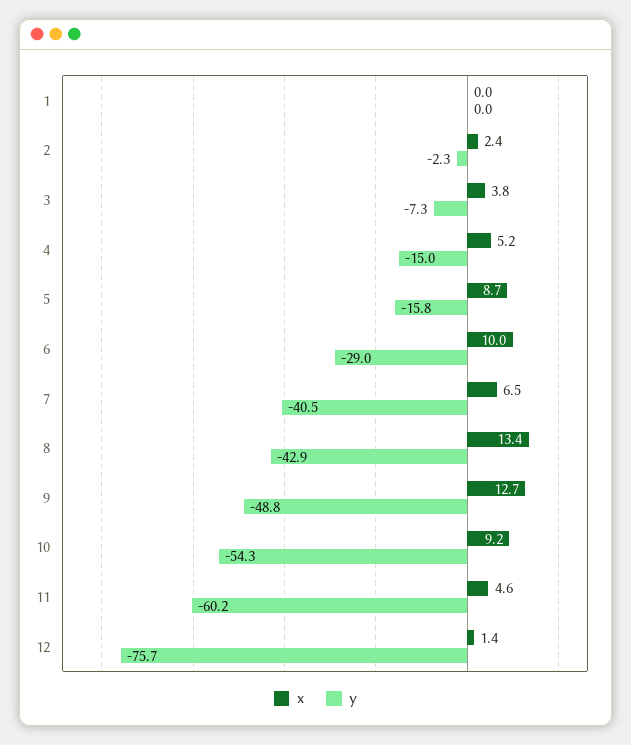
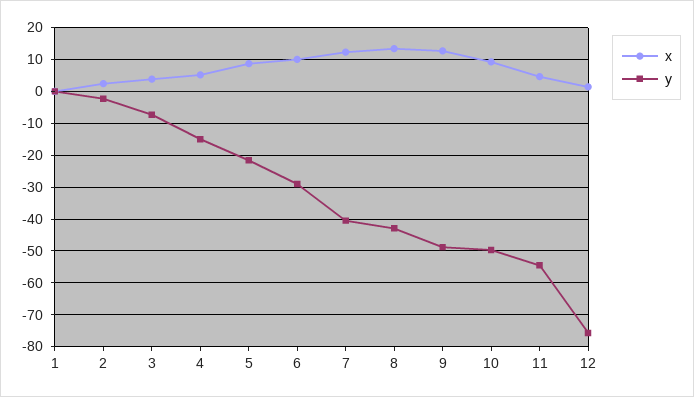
y, 5: -15.8 -> -22
x, 7: 6.5 -> 12
y, 10: -54.3 -> -50
y, 11: -60.2 -> -54

